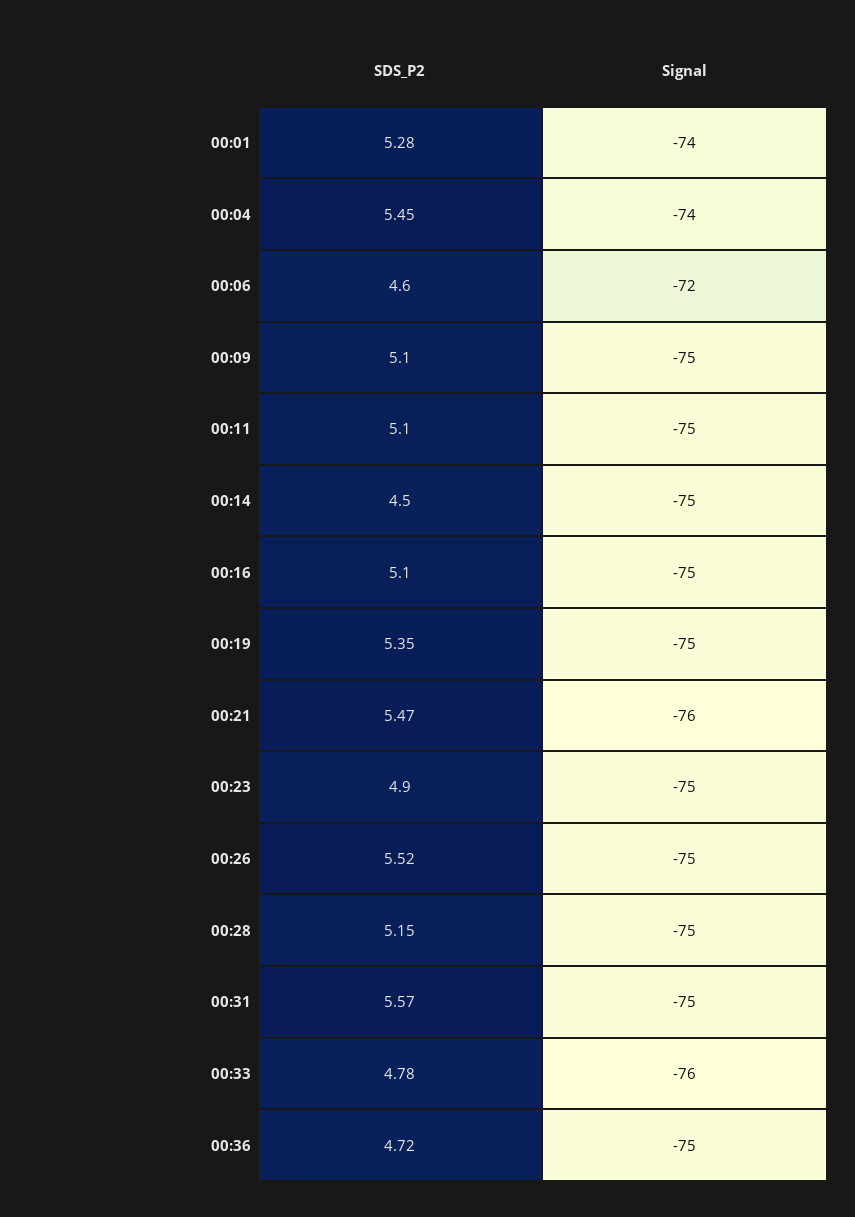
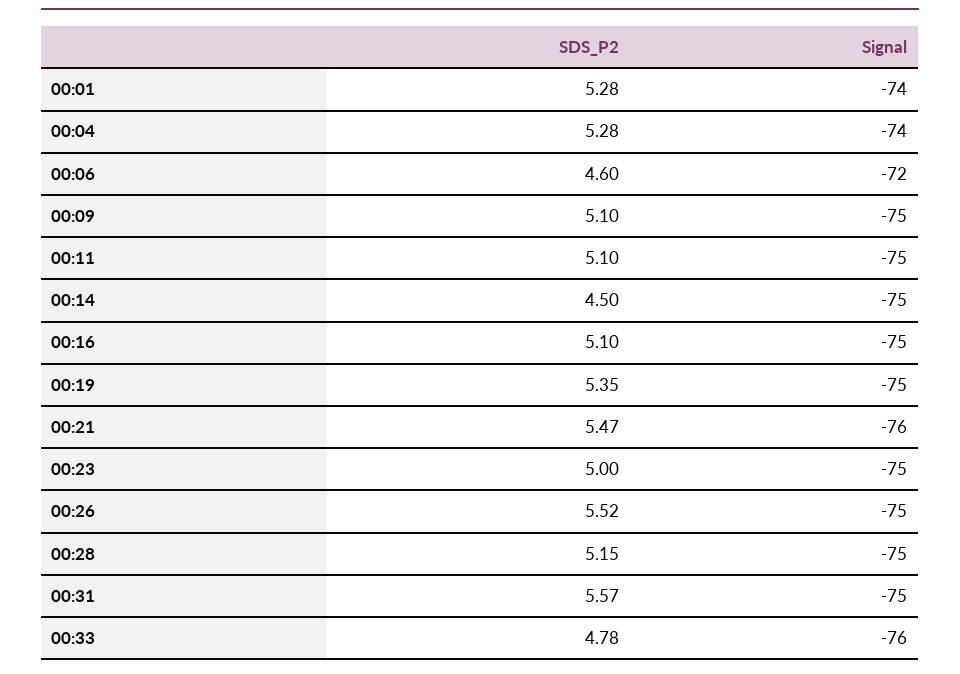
SDS_P2, 00:04: 5.45 -> 5.28
SDS_P2, 00:23: 4.9 -> 5
SDS_P2, 00:36: 4.72 -> none
Signal, 00:36: -75 -> none

